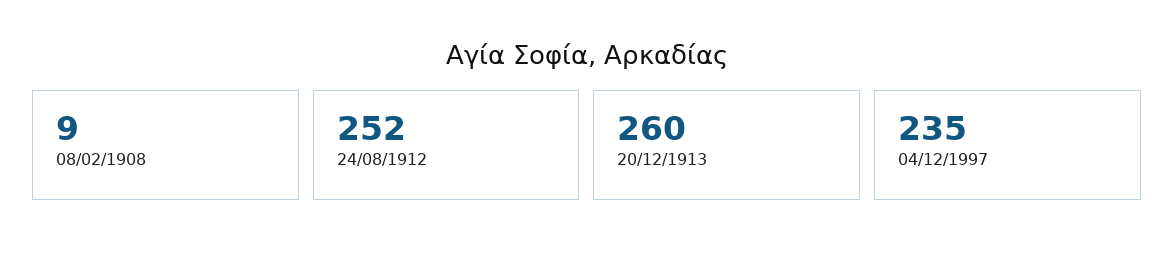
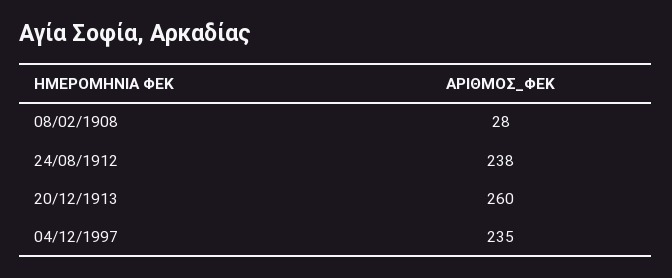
08/02/1908: 9 -> 28
24/08/1912: 252 -> 238

